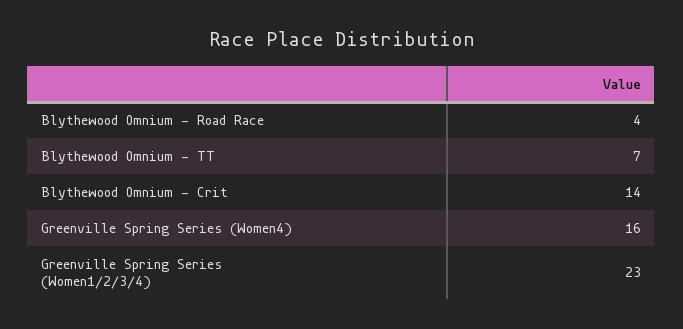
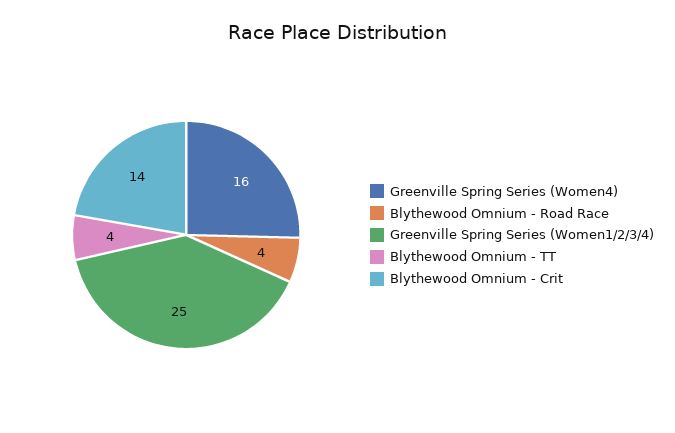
Blythewood Omnium - TT: 7 -> 4
Greenville Spring Series (Women1/2/3/4): 23 -> 25

